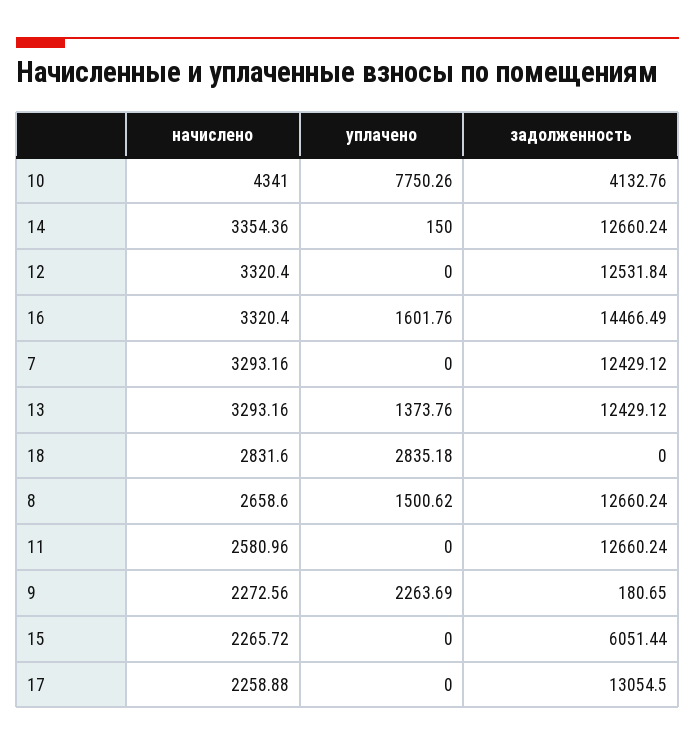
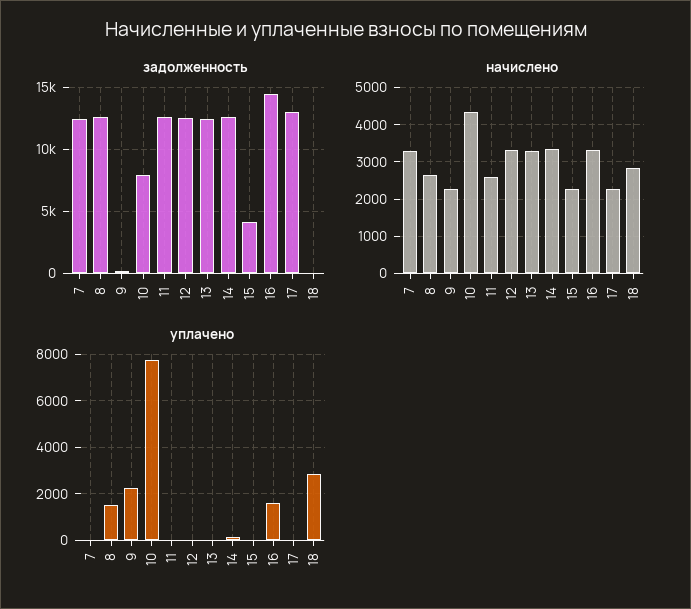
задолженность, 10: 4132.76 -> 8000
уплачено, 13: 1373.76 -> 0
задолженность, 15: 6051.44 -> 4000

